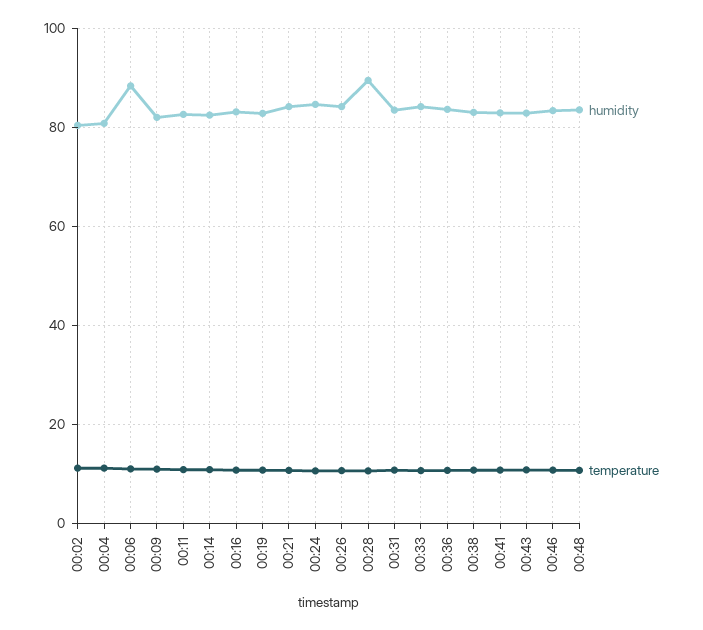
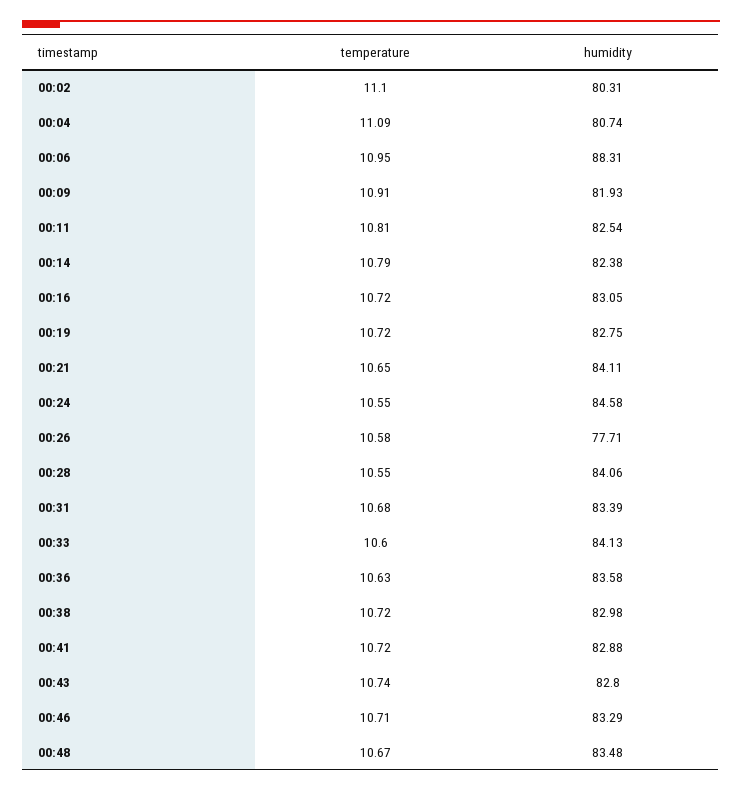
humidity, 00:26: 84 -> 77.71
humidity, 00:28: 90 -> 84.06

